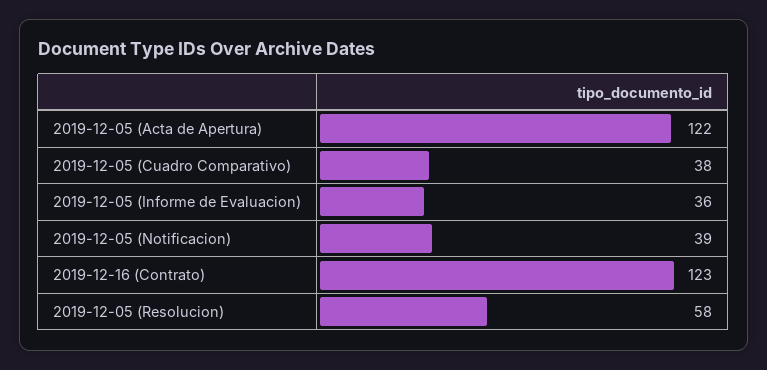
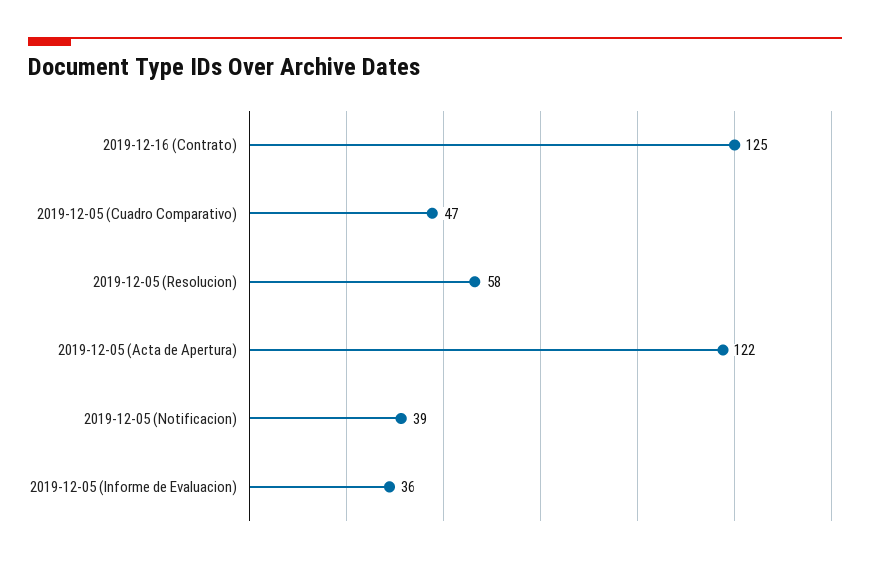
2019-12-05 (Cuadro Comparativo): 38 -> 47
2019-12-16 (Contrato): 123 -> 125

